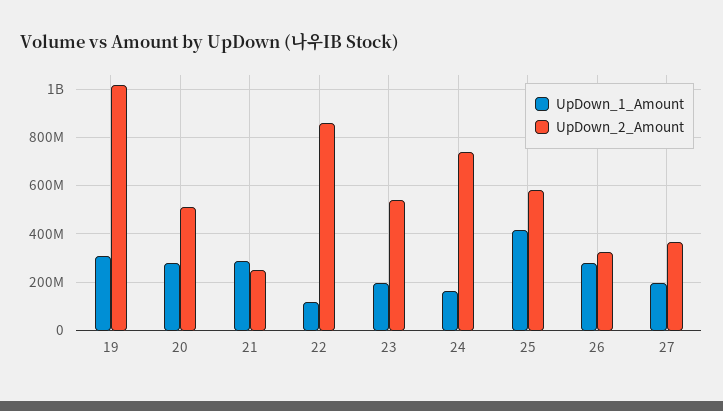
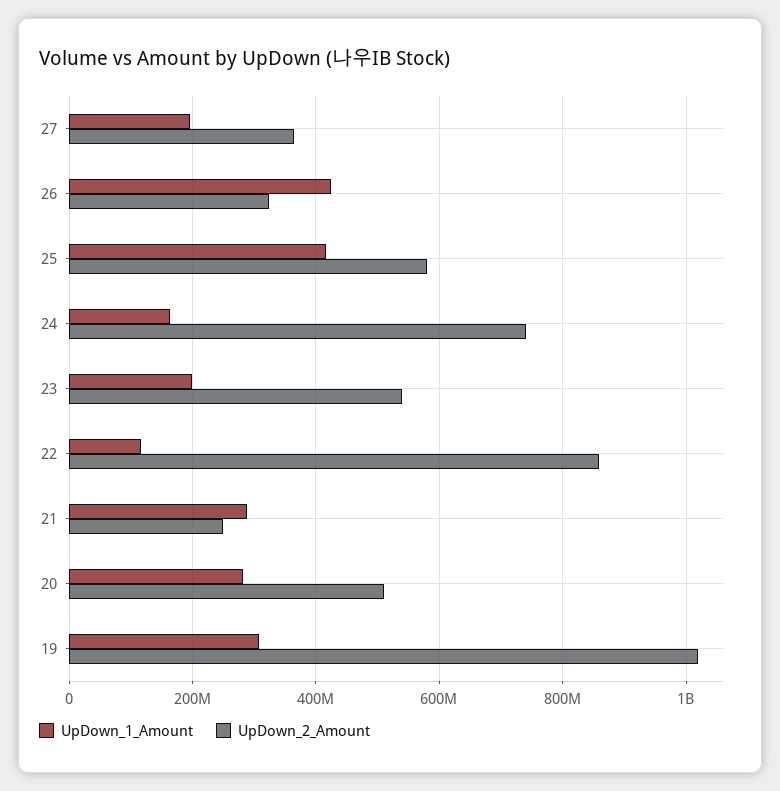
UpDown_1_Amount, 26: 275000000 -> 420000000

